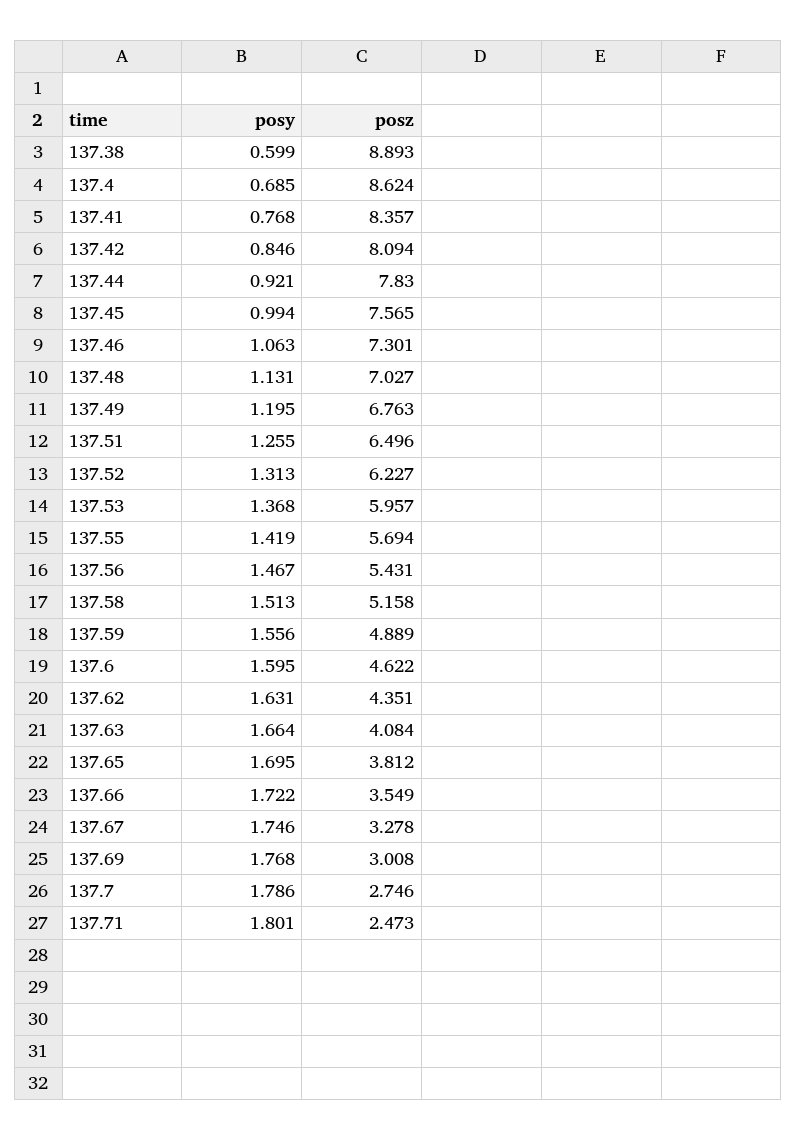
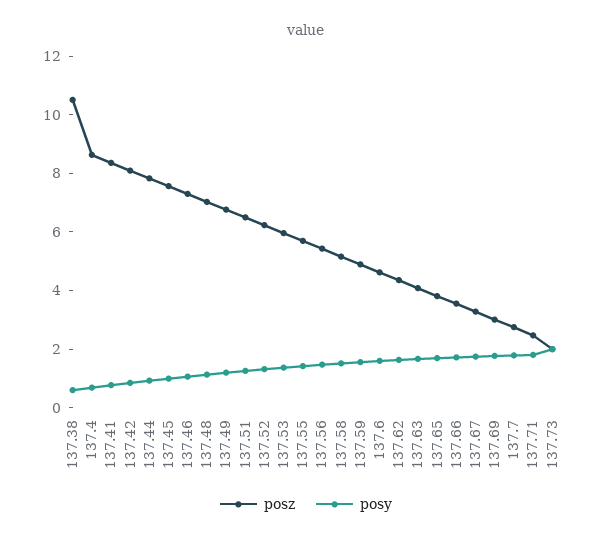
posz, 137.38: 8.893 -> 10.5
posz, 137.73: none -> 2
posy, 137.73: none -> 2

